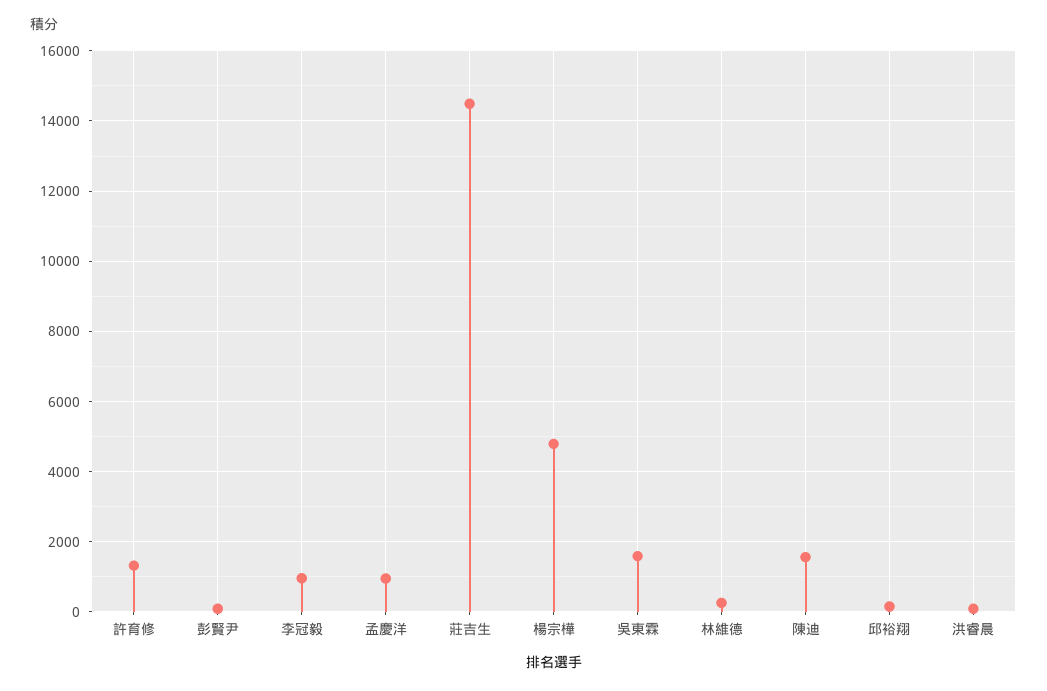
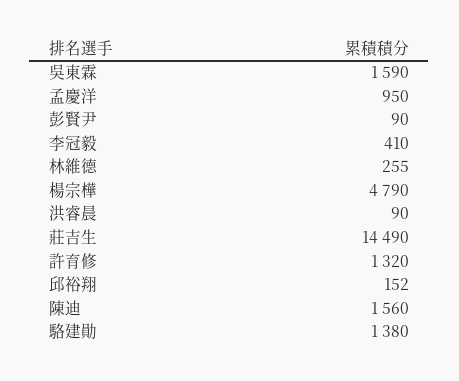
李冠毅: 1000 -> 410
駱建勛: none -> 1380

